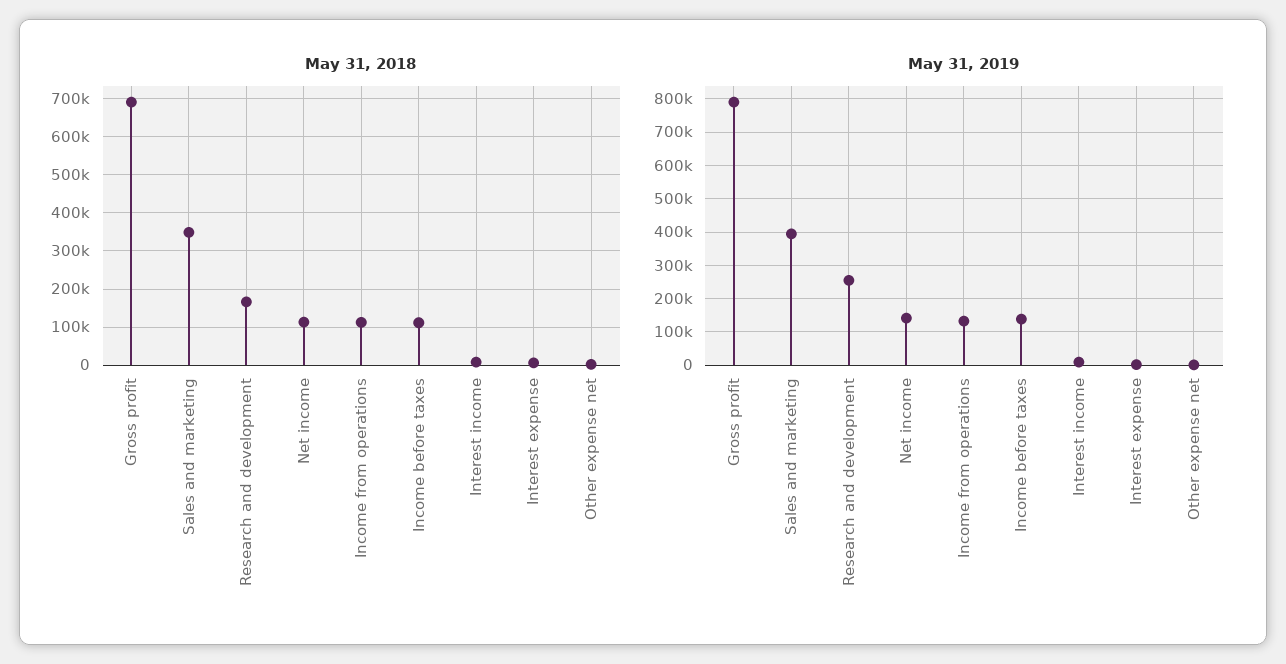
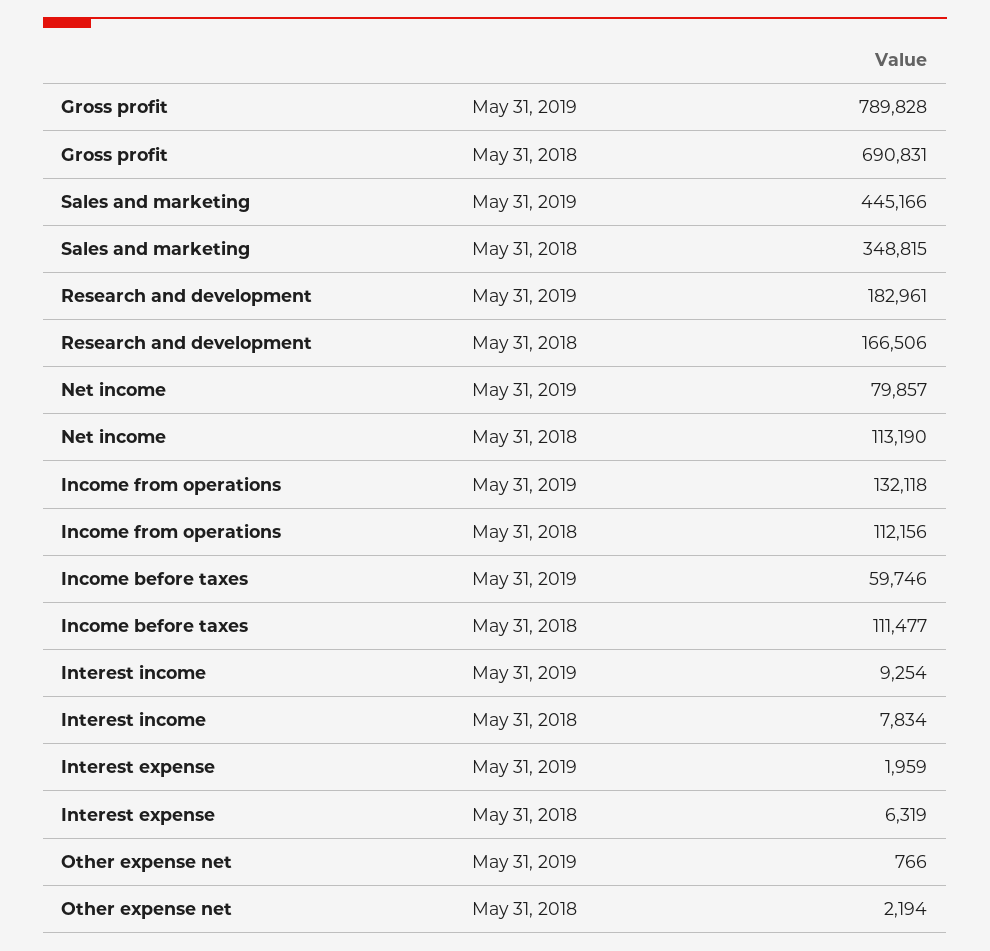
May 31, 2019, Sales and marketing: 400000 -> 445166
May 31, 2019, Research and development: 260000 -> 182961
May 31, 2019, Net income: 140000 -> 79857
May 31, 2019, Income before taxes: 140000 -> 59746

